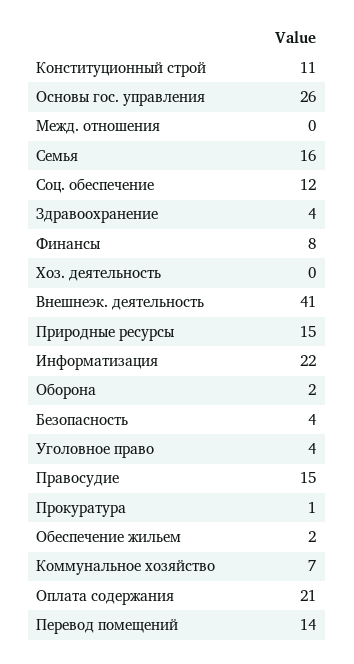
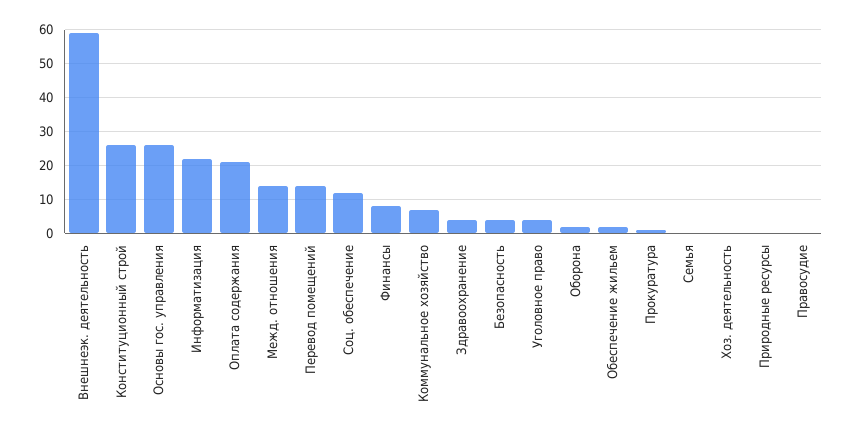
Конституционный строй: 11 -> 25
Межд. отношения: 0 -> 15
Семья: 16 -> 0
Внешнеэк. деятельность: 41 -> 60
Природные ресурсы: 15 -> 0
Правосудие: 15 -> 0

